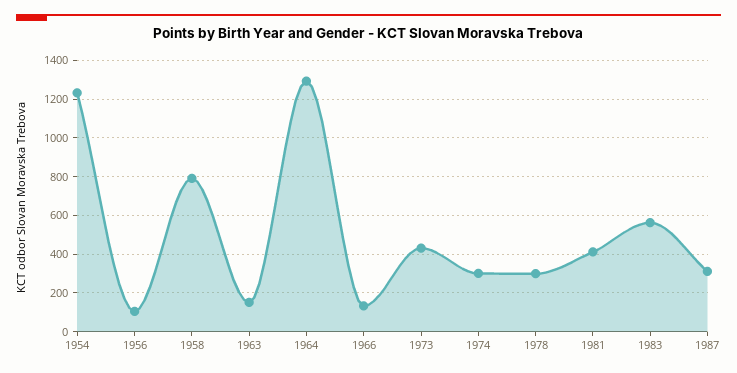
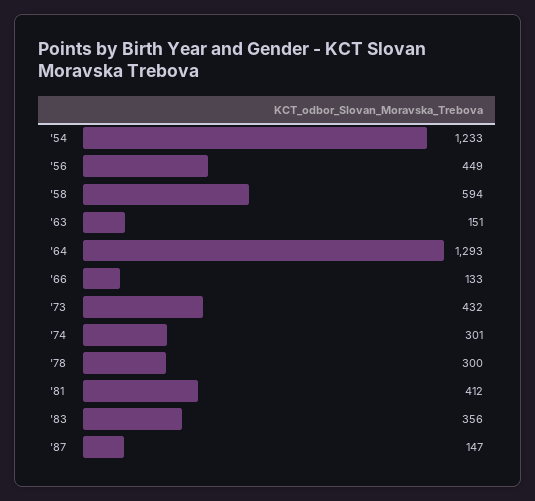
1956: 100 -> 449
1958: 800 -> 594
1983: 550 -> 356
1987: 300 -> 147

